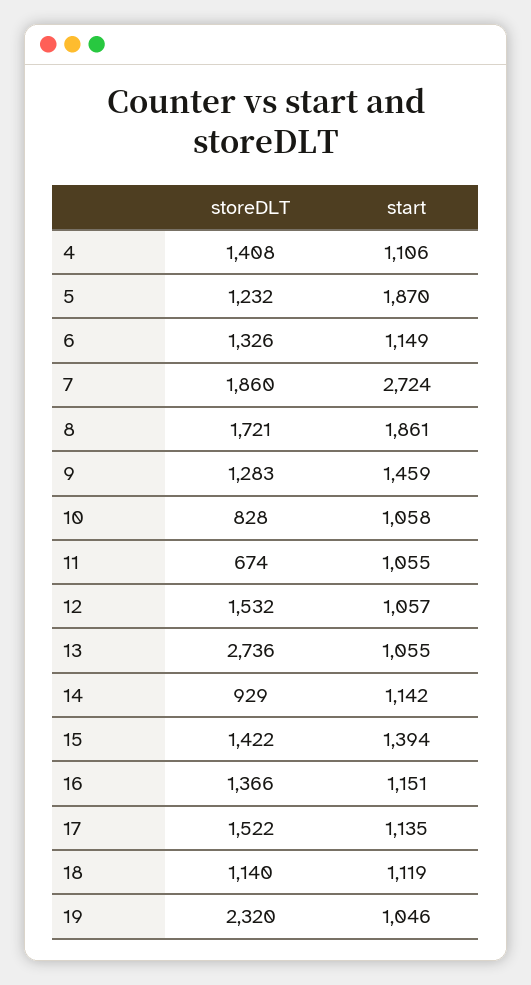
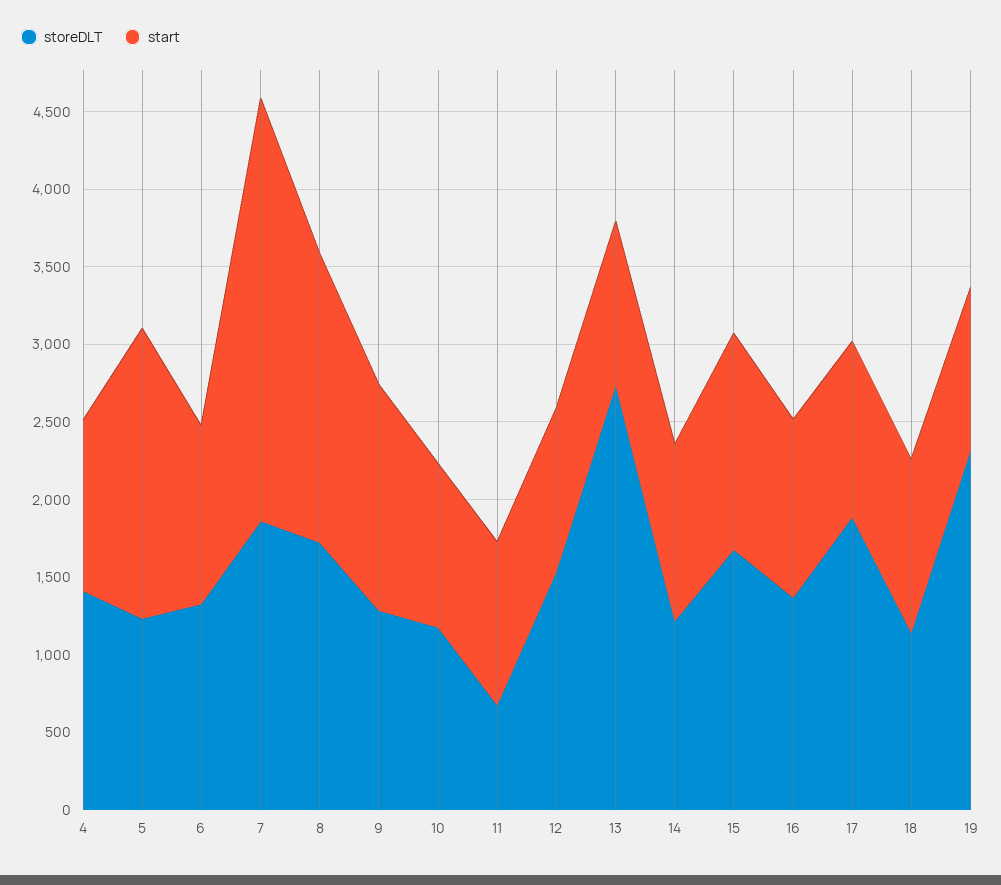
storeDLT, 10: 828 -> 1200
storeDLT, 14: 929 -> 1200
storeDLT, 15: 1422 -> 1700
storeDLT, 17: 1522 -> 1900

